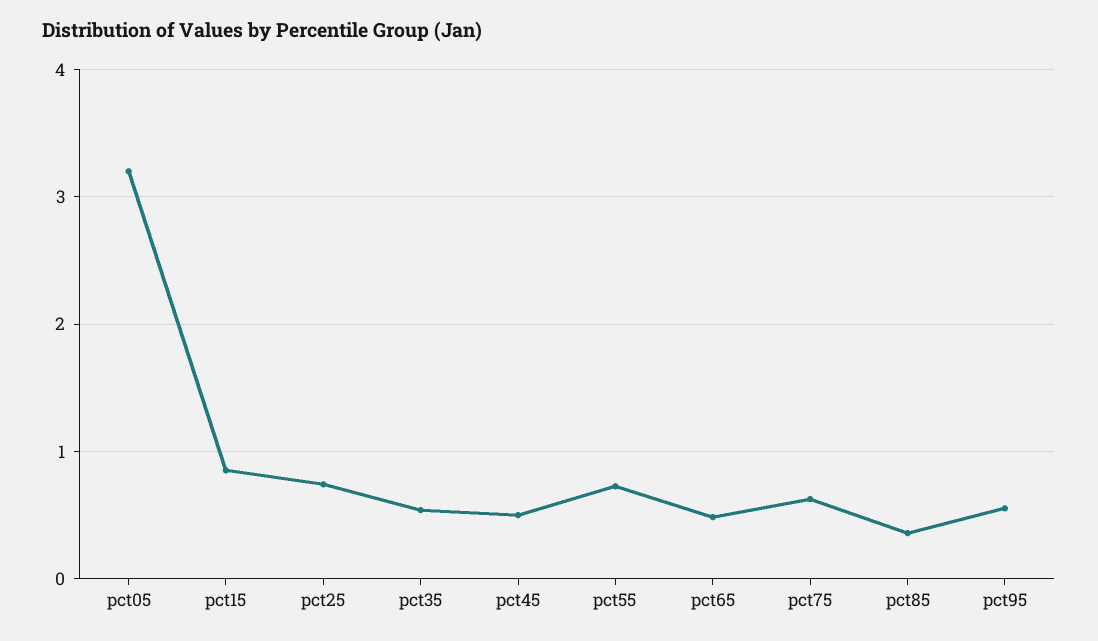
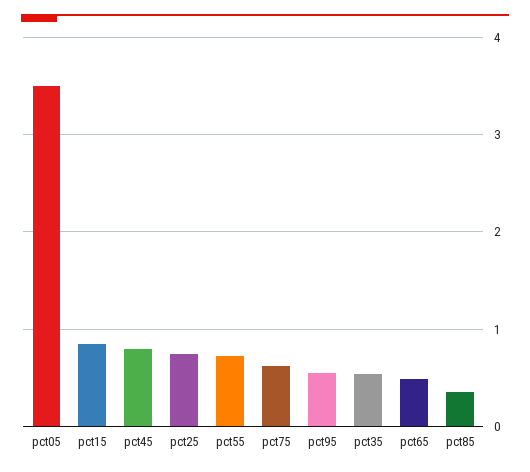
pct05: 3.2 -> 3.5
pct45: 0.5 -> 0.8

